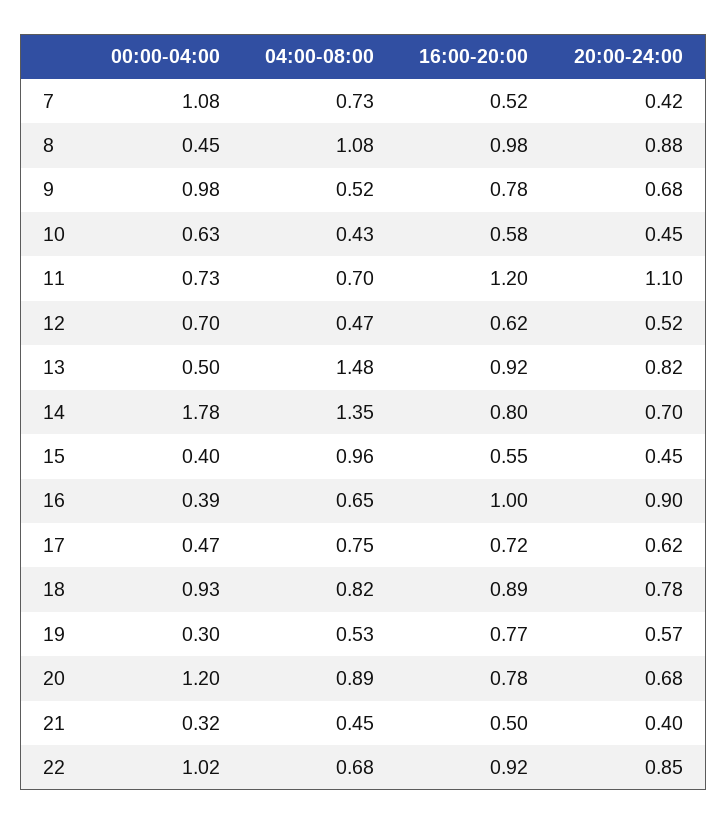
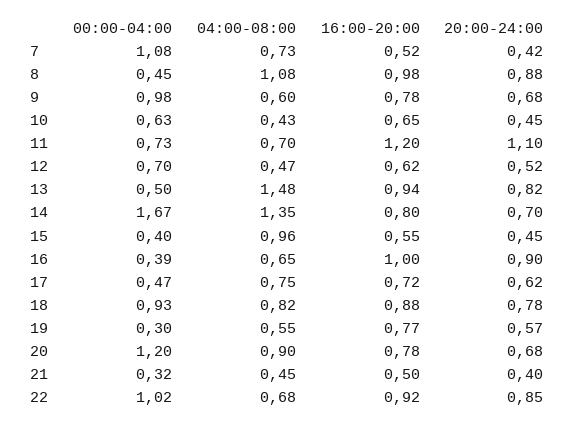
04:00-08:00, 9: 0.52 -> 0.6
16:00-20:00, 10: 0.58 -> 0.65
16:00-20:00, 13: 0.92 -> 0.94
00:00-04:00, 14: 1.78 -> 1.67
16:00-20:00, 18: 0.89 -> 0.88
04:00-08:00, 19: 0.53 -> 0.55
04:00-08:00, 20: 0.89 -> 0.9

